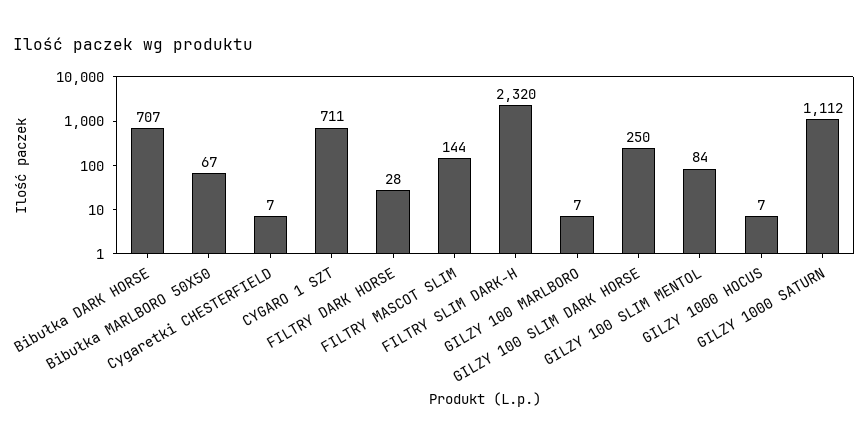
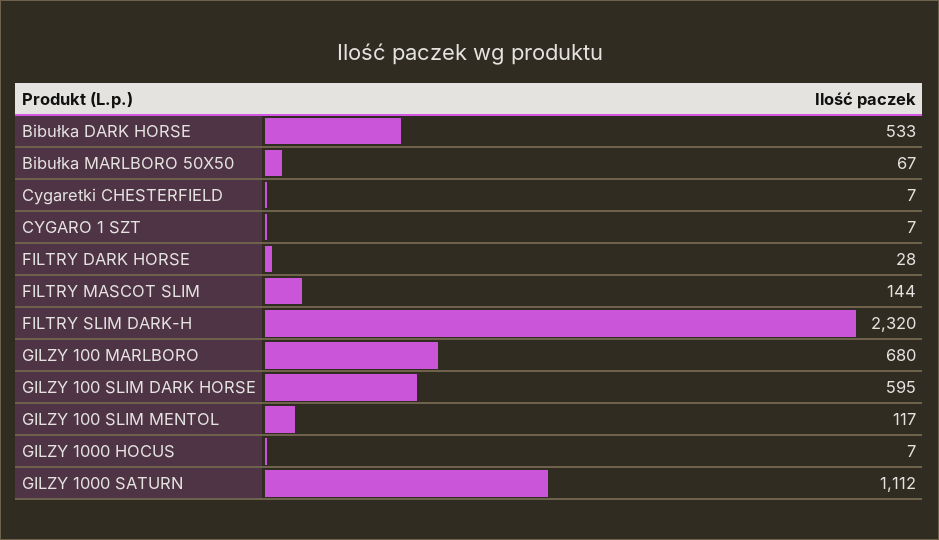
Bibułka DARK HORSE: 707 -> 533
CYGARO 1 SZT: 711 -> 7
GILZY 100 MARLBORO: 7 -> 680
GILZY 100 SLIM DARK HORSE: 250 -> 595
GILZY 100 SLIM MENTOL: 84 -> 117

